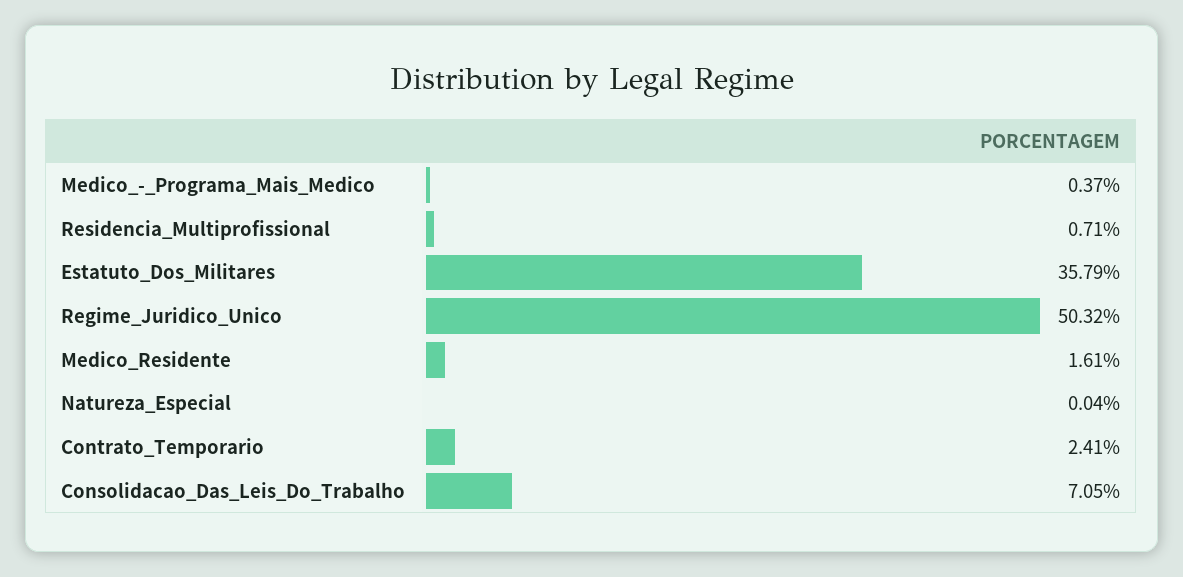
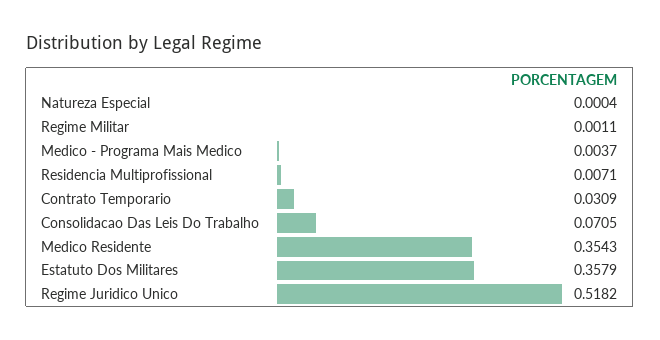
Regime_Juridico_Unico: 0.5032 -> 0.5182
Medico_Residente: 0.0161 -> 0.3543
Contrato_Temporario: 0.0241 -> 0.0309
Regime Militar: none -> 0.0011

